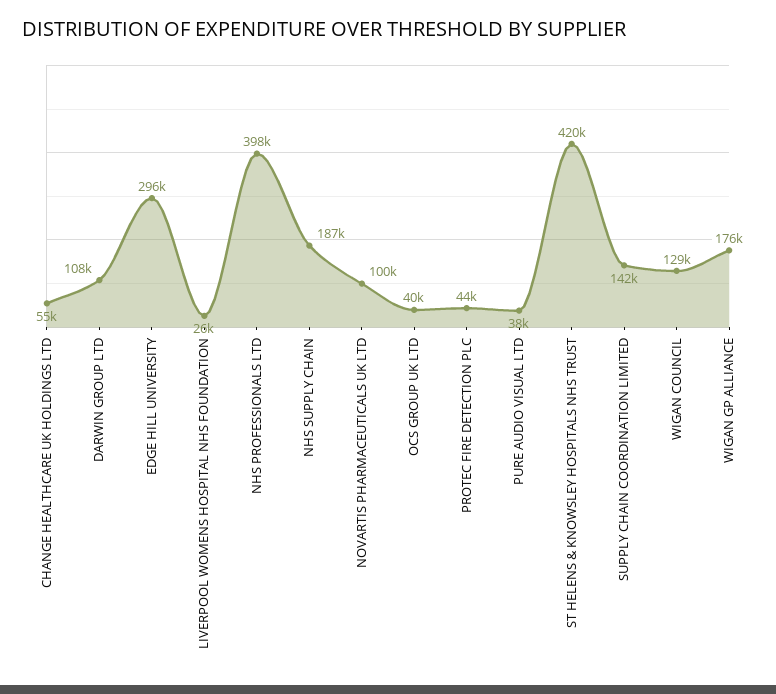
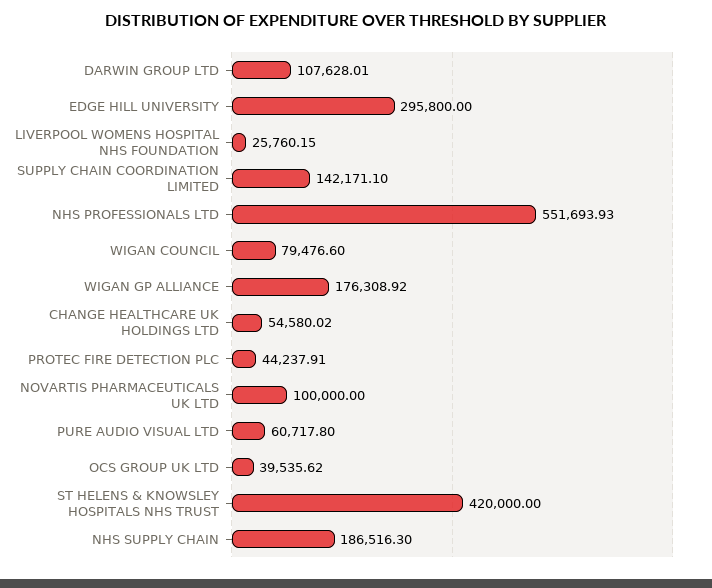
NHS PROFESSIONALS LTD: 398000 -> 551693.93
PURE AUDIO VISUAL LTD: 38000 -> 60717.8
WIGAN COUNCIL: 129000 -> 79476.6

